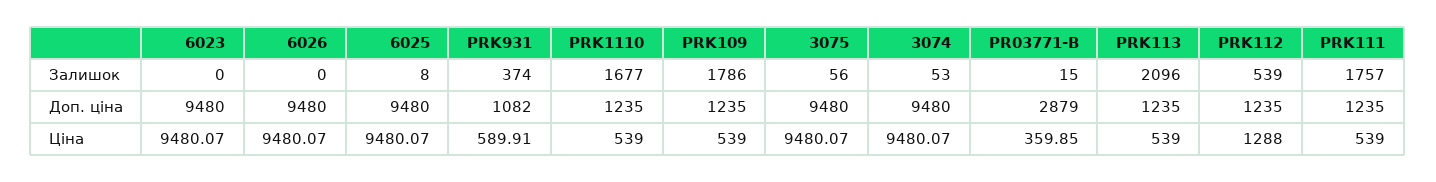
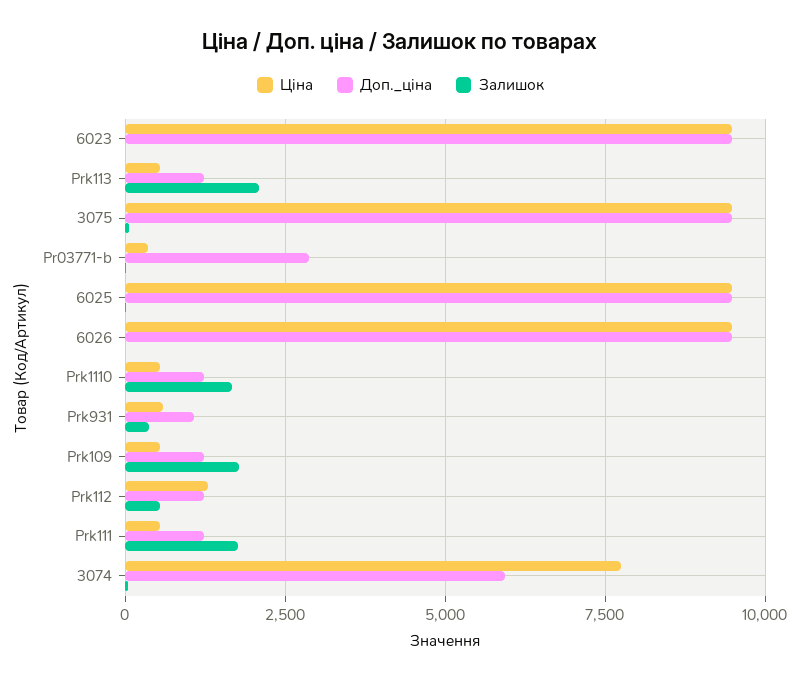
Доп. ціна, 3074: 9480 -> 6000
Ціна, 3074: 9480.07 -> 7750

